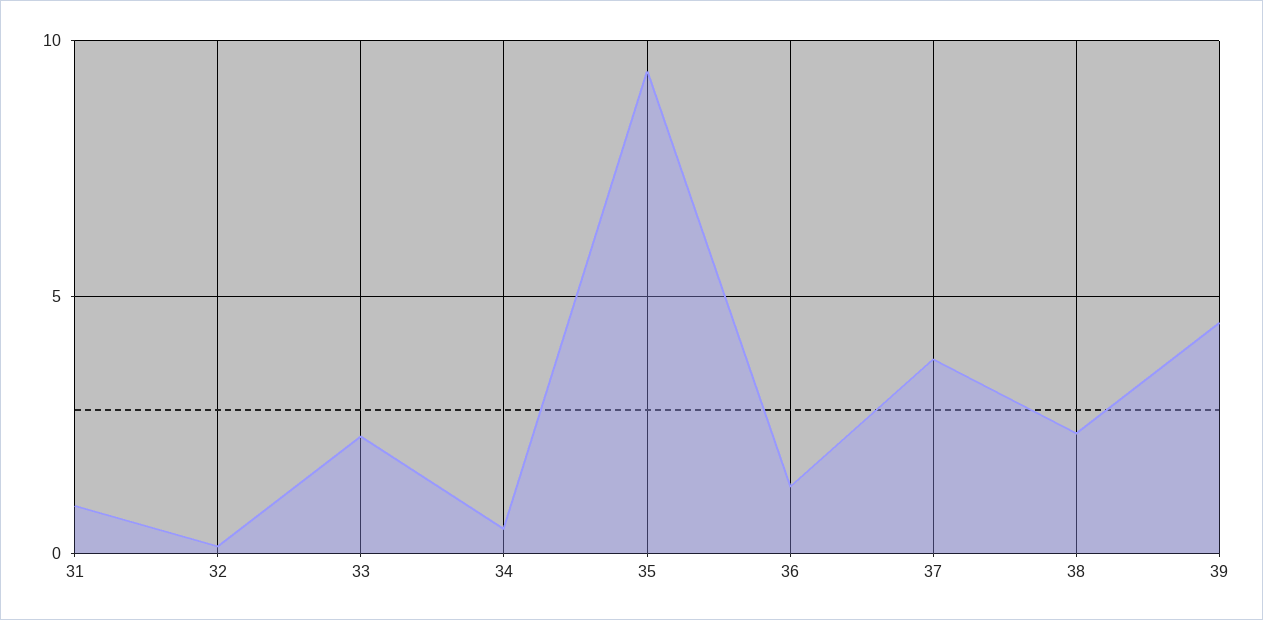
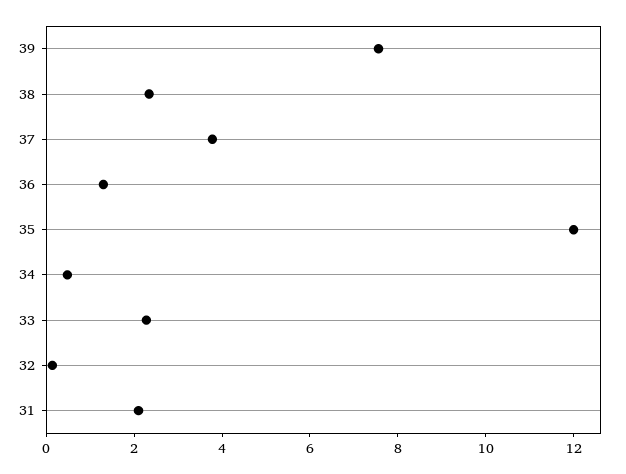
31: 1 -> 2
35: 9.5 -> 12
39: 4.5 -> 7.5

